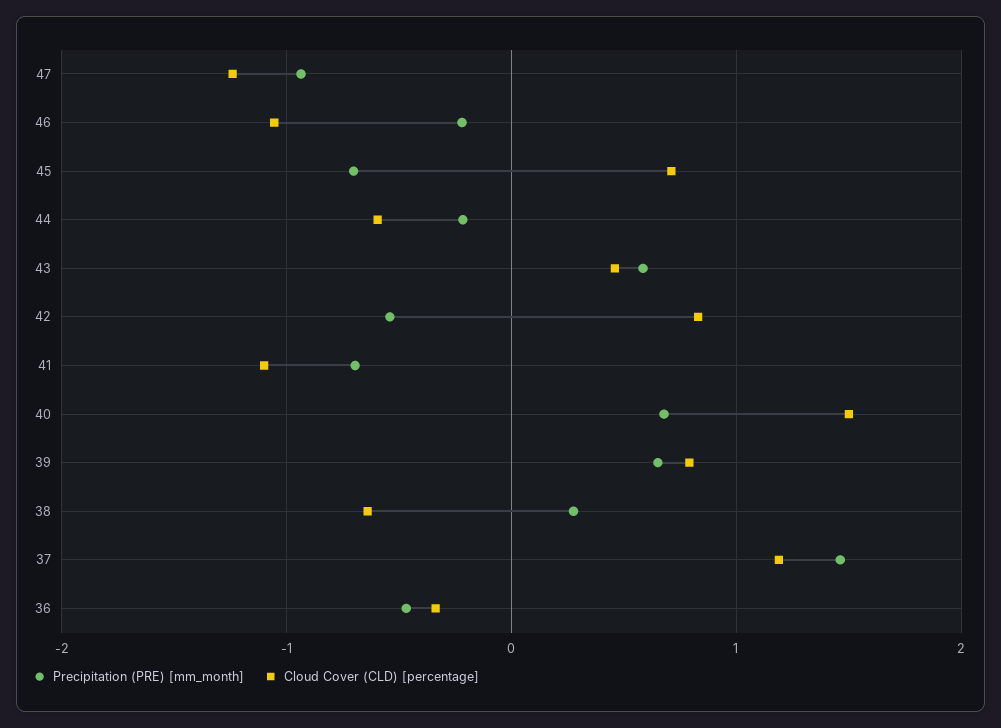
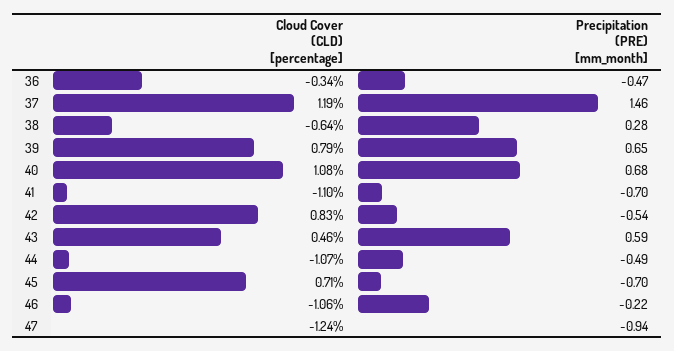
Precipitation (PRE) [mm_month], 44: -0.2 -> -0.49
Cloud Cover (CLD) [percentage], 44: -0.6 -> -1.07
Cloud Cover (CLD) [percentage], 40: 1.5 -> 1.08

